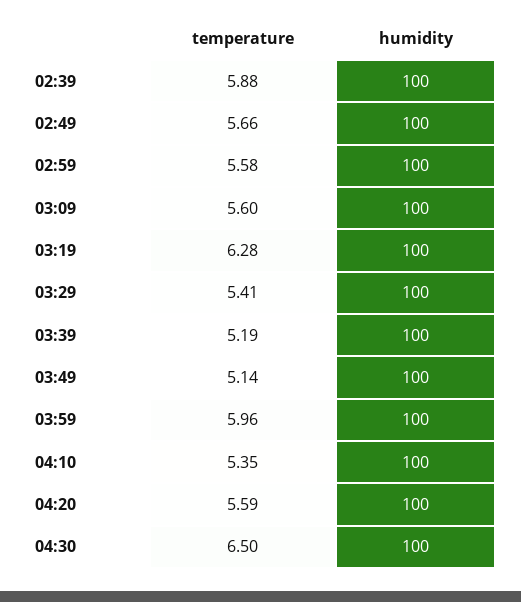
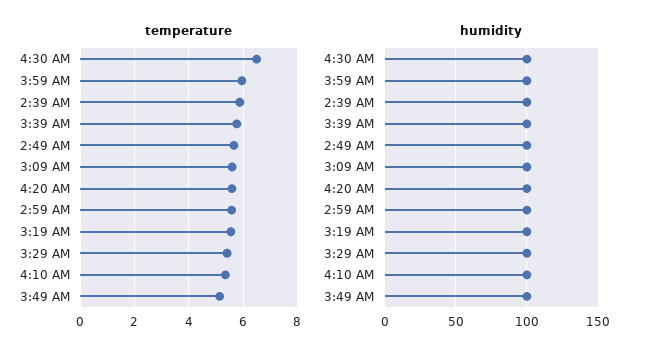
temperature, 03:19: 6.28 -> 5.5
temperature, 03:39: 5.19 -> 5.75

